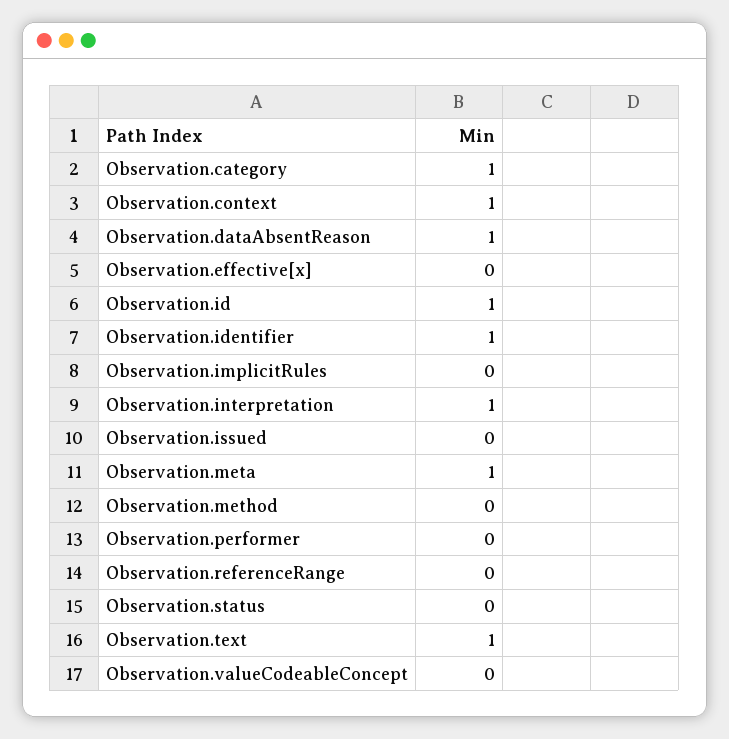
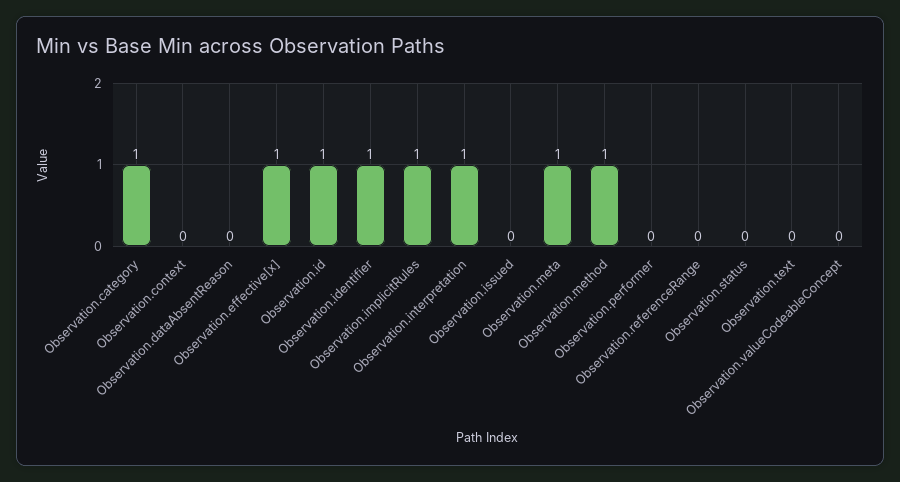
Observation.context: 1 -> 0
Observation.dataAbsentReason: 1 -> 0
Observation.effective[x]: 0 -> 1
Observation.implicitRules: 0 -> 1
Observation.method: 0 -> 1
Observation.text: 1 -> 0

